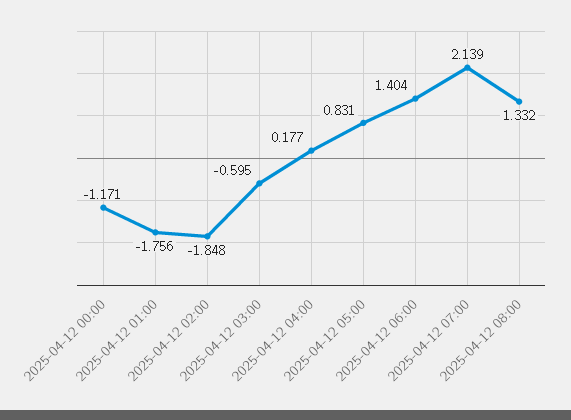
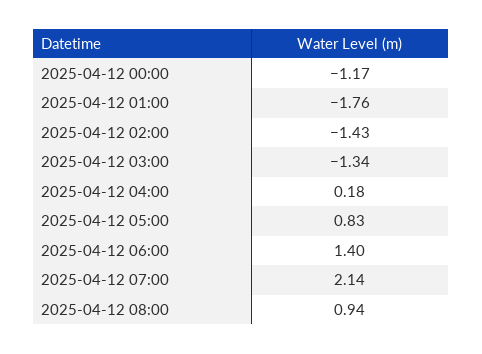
2025-04-12 02:00: -1.848 -> -1.43
2025-04-12 03:00: -0.595 -> -1.34
2025-04-12 08:00: 1.332 -> 0.94

